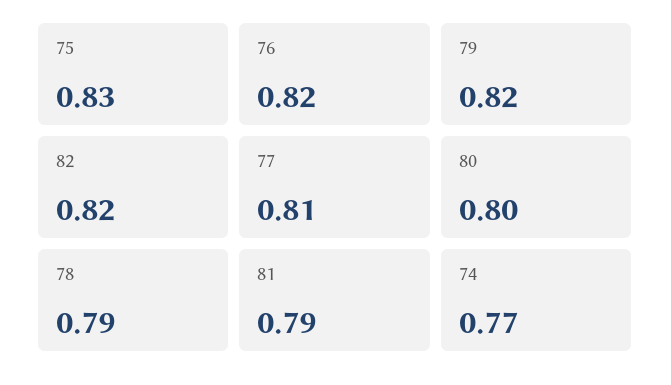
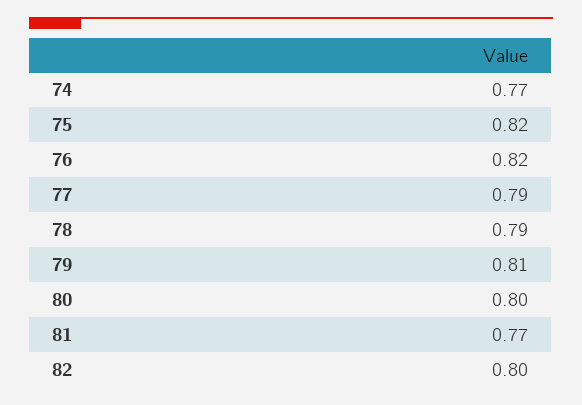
75: 0.83 -> 0.82
79: 0.82 -> 0.81
82: 0.82 -> 0.8
77: 0.81 -> 0.79
81: 0.79 -> 0.77

